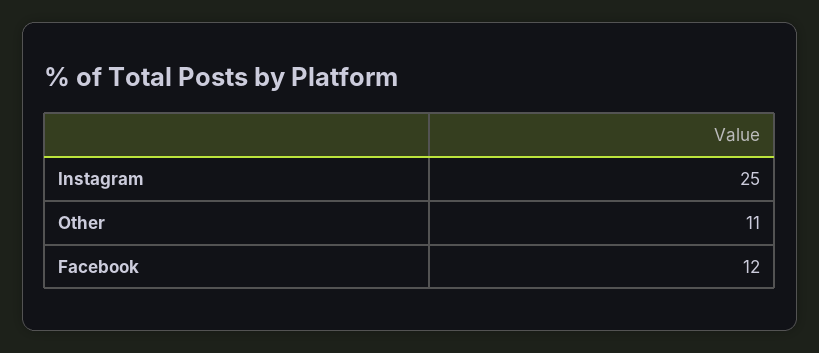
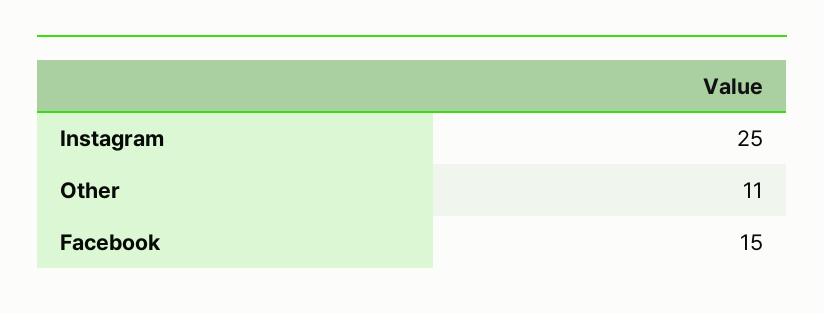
Facebook: 12 -> 15

